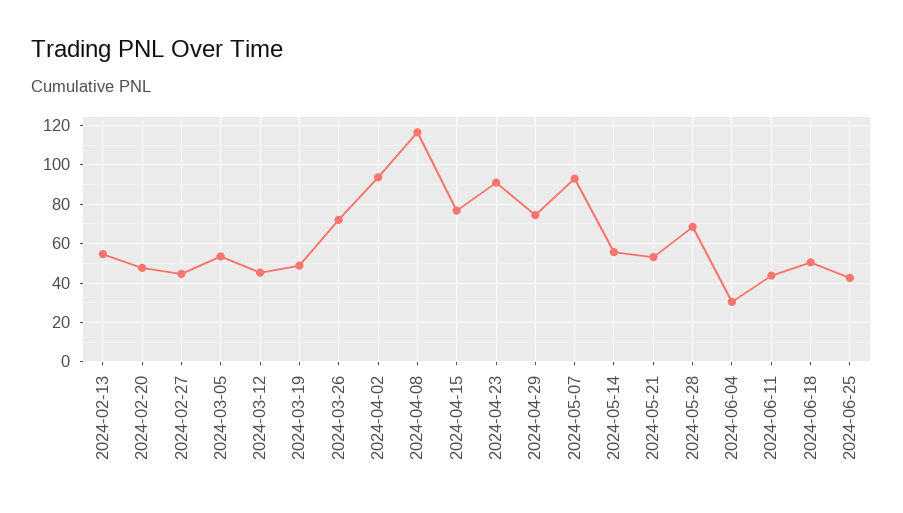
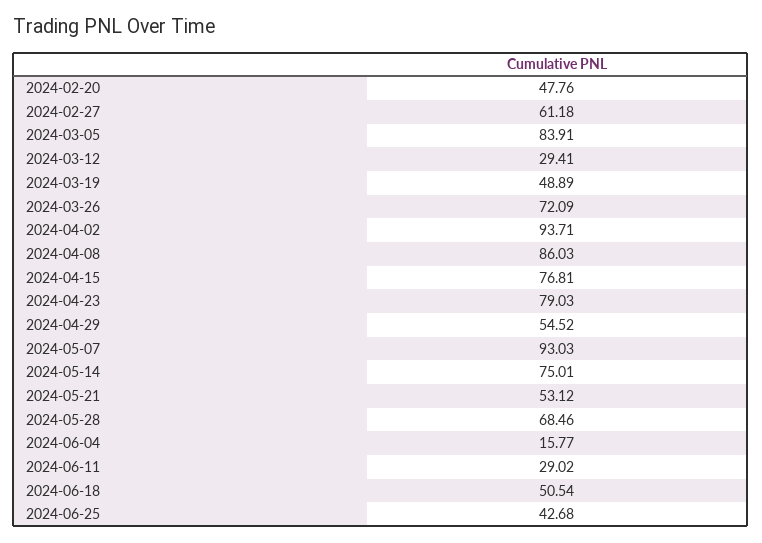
2024-02-13: 55 -> none
2024-02-27: 45 -> 61.18
2024-03-05: 55 -> 83.91
2024-03-12: 45 -> 29.41
2024-04-08: 115 -> 86.03
2024-04-23: 90 -> 79.03
2024-04-29: 75 -> 54.52
2024-05-14: 55 -> 75.01
2024-06-04: 30 -> 15.77
2024-06-11: 45 -> 29.02

